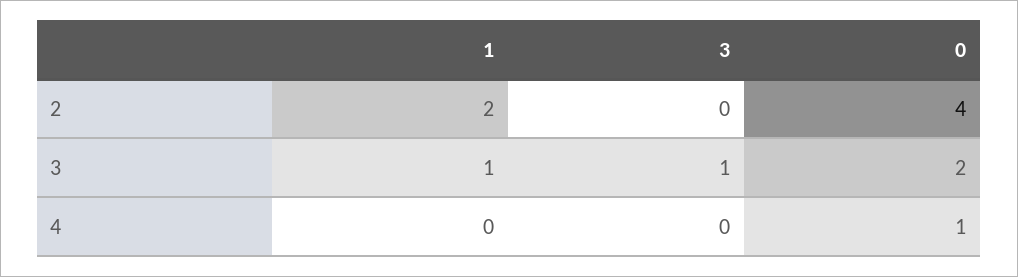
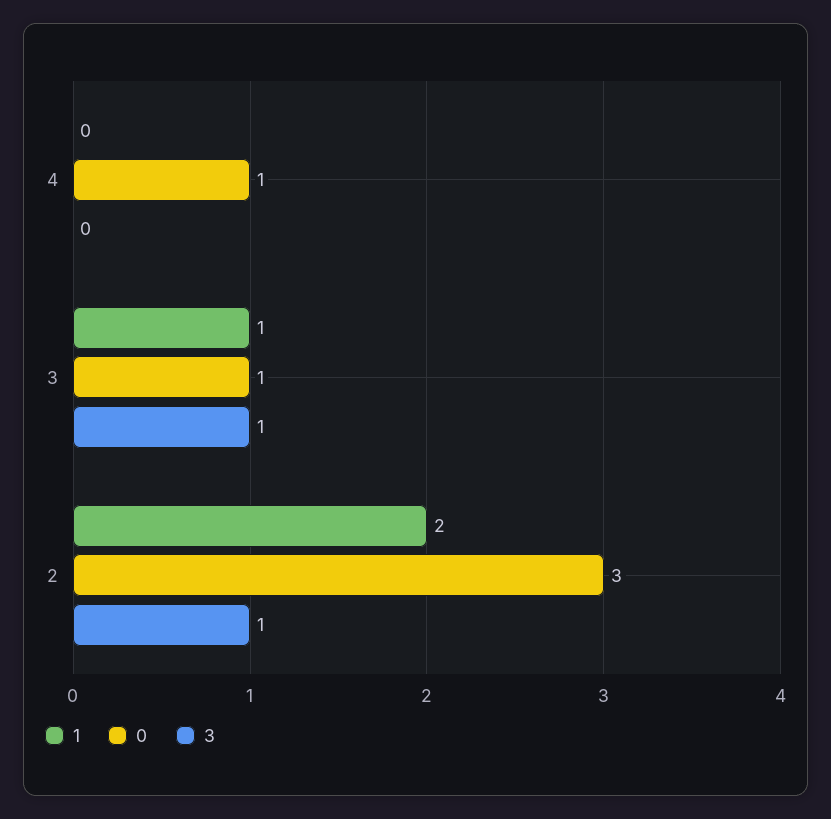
3, 2: 0 -> 1
0, 2: 4 -> 3
0, 3: 2 -> 1

